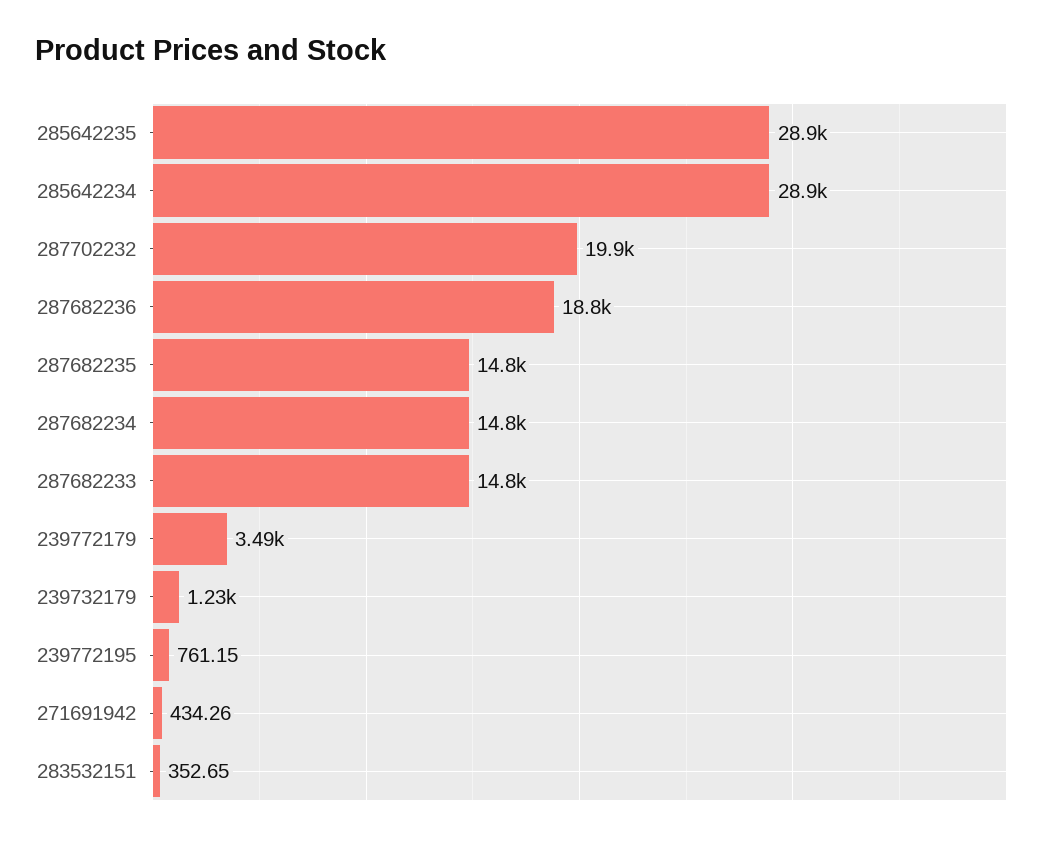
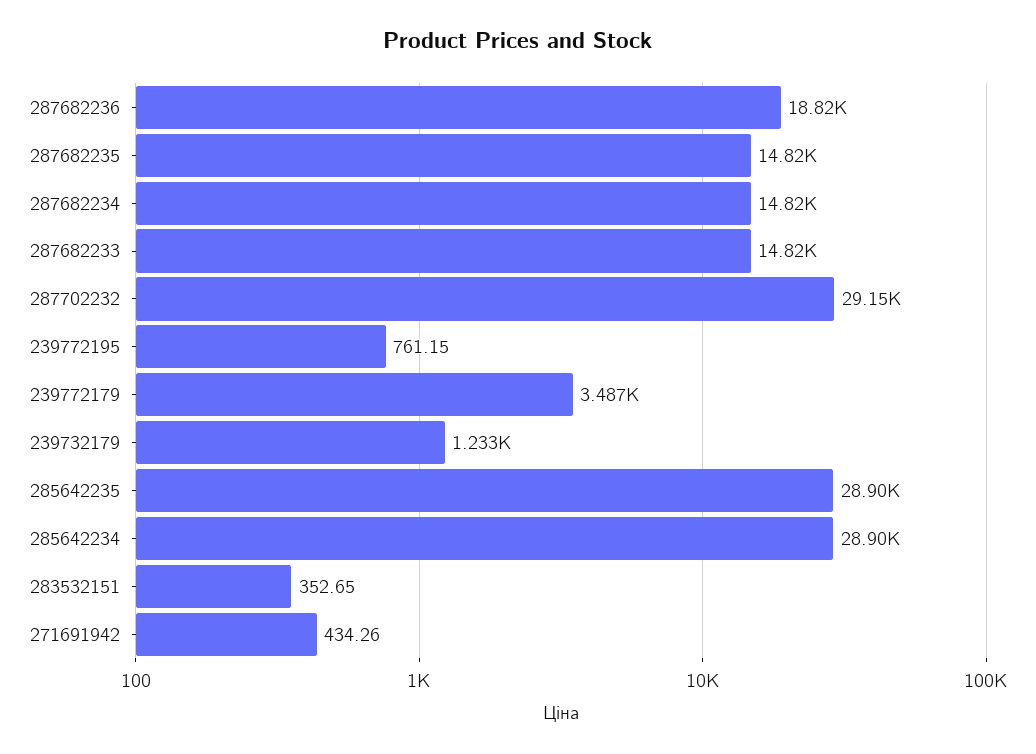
287702232: 19900 -> 29150

